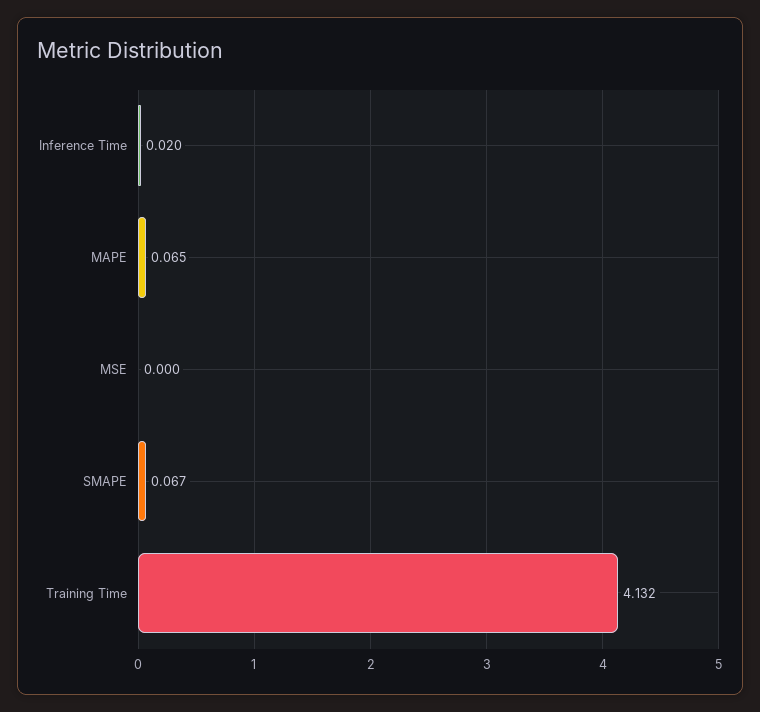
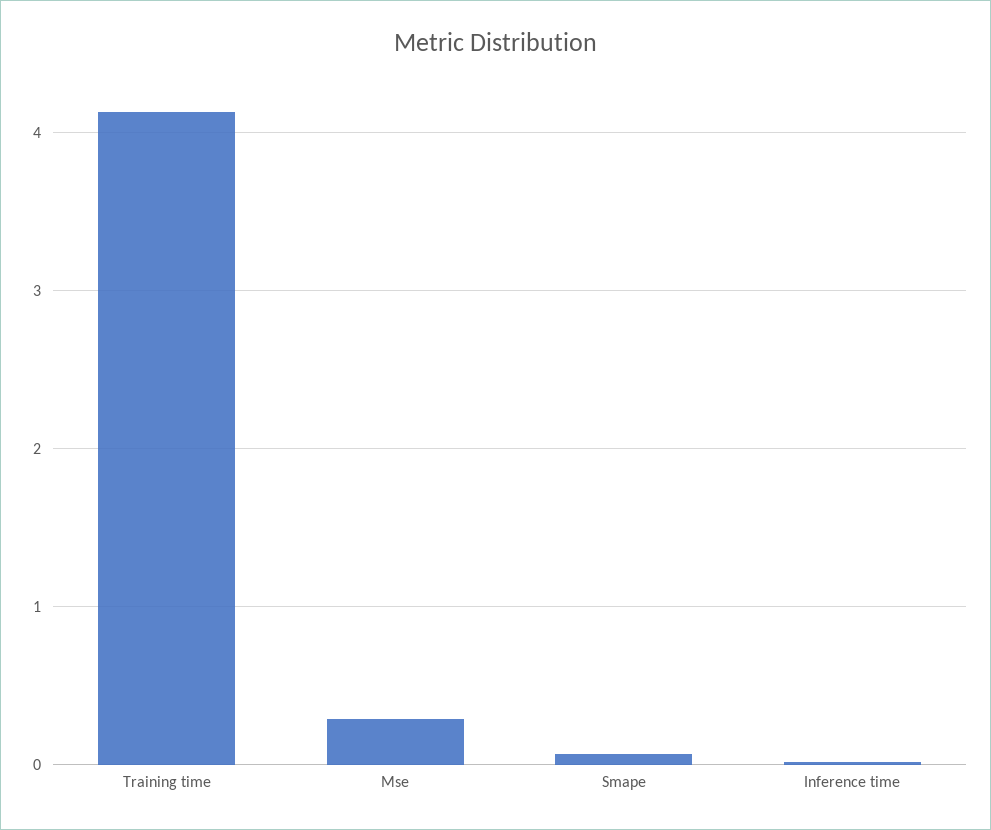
MAPE: 0.065 -> none
MSE: 0 -> 0.3

